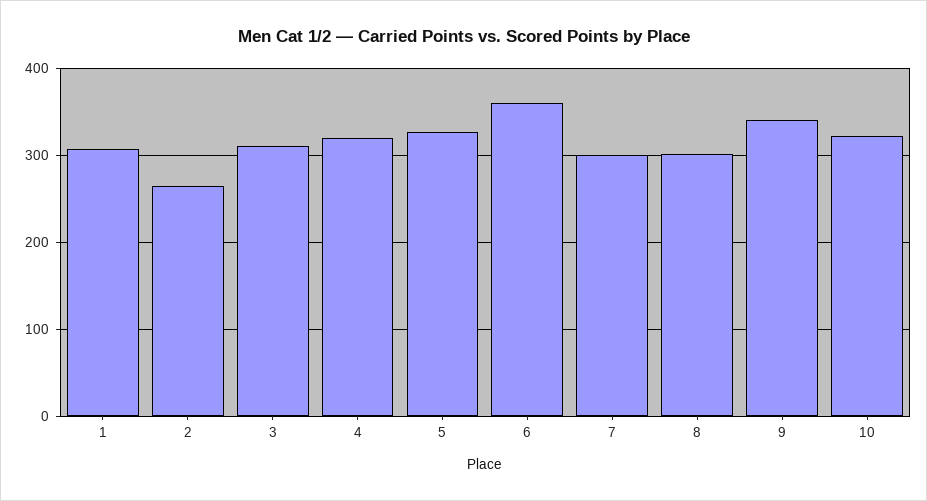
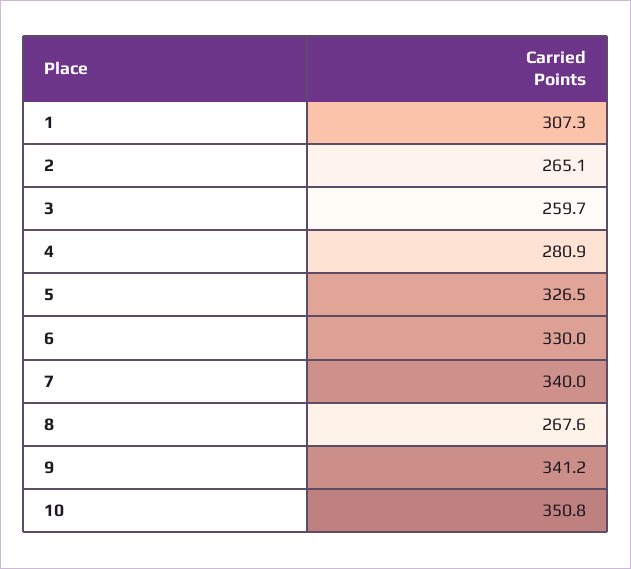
3: 310 -> 259.7
4: 320 -> 280.9
6: 360 -> 330
7: 300 -> 340
8: 300 -> 267.6
10: 320 -> 350.8

